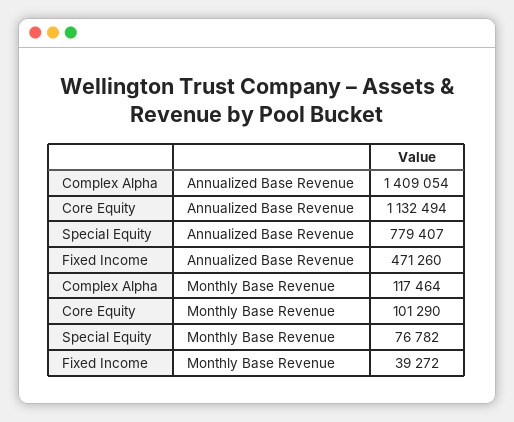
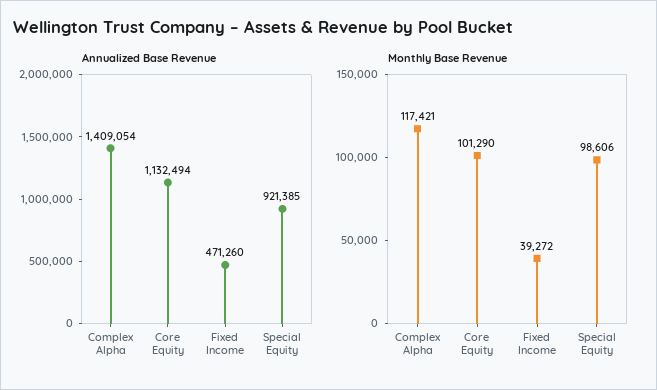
Annualized Base Revenue, Special Equity: 779407 -> 921385
Monthly Base Revenue, Complex Alpha: 117464 -> 117421
Monthly Base Revenue, Special Equity: 76782 -> 98606

